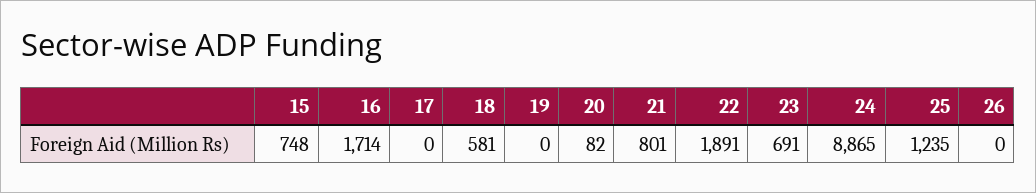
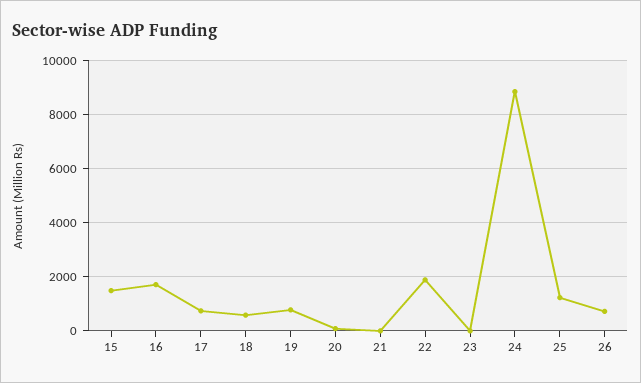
15: 748 -> 1500
17: 0 -> 750
19: 0 -> 750
21: 801 -> 0
23: 691 -> 0
26: 0 -> 750

